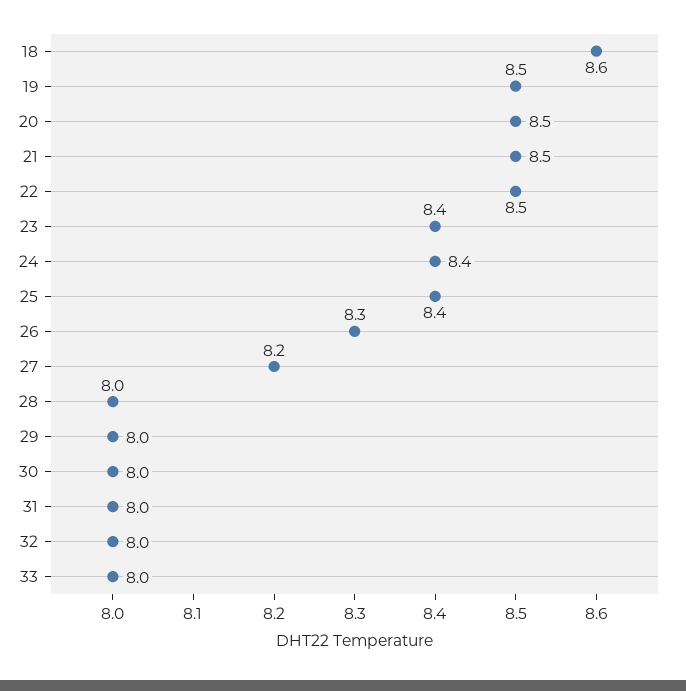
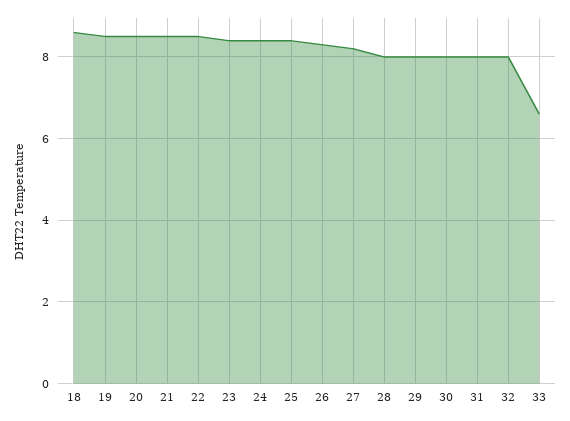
33: 8 -> 6.5

